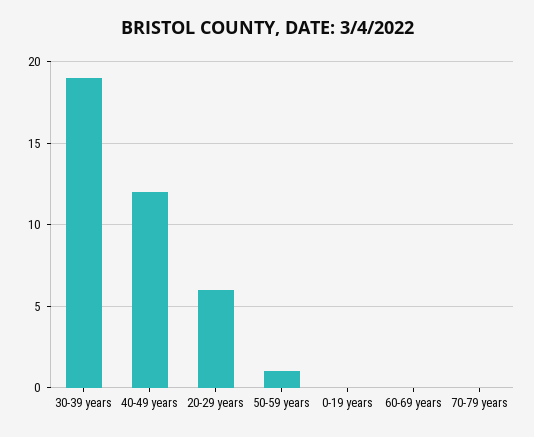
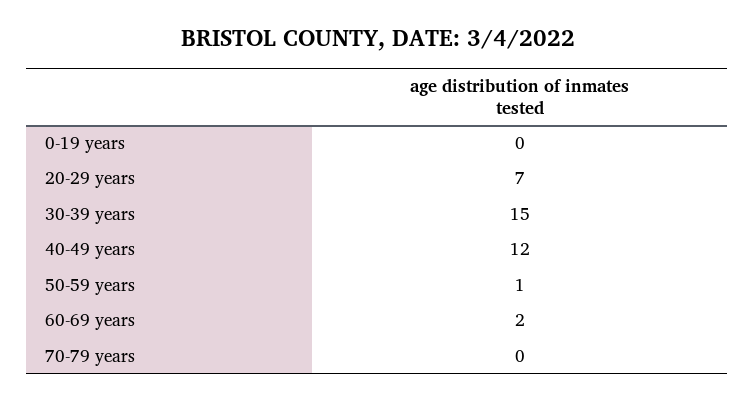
30-39 years: 19 -> 15
20-29 years: 6 -> 7
60-69 years: 0 -> 2

